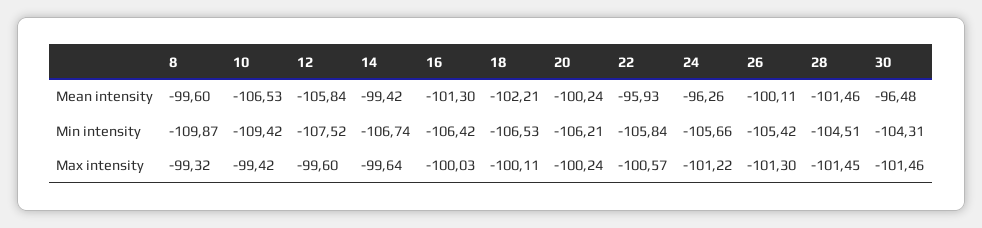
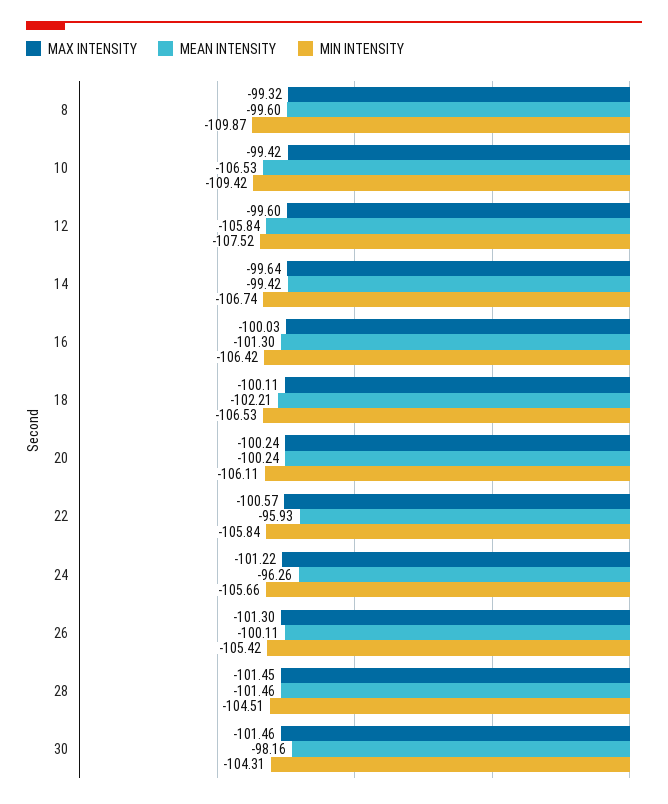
Mean intensity, 30: -96.48 -> -98.16
Min intensity, 20: -106.21 -> -106.11

